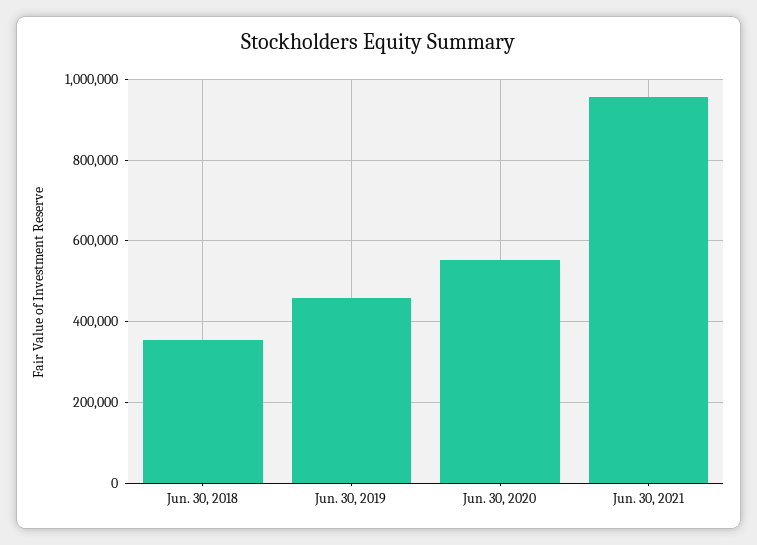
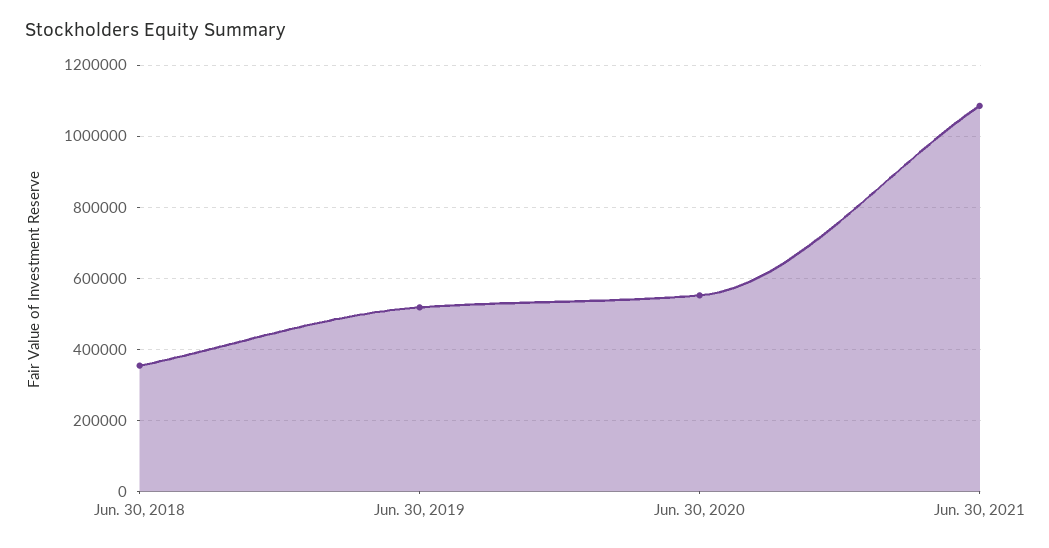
Jun. 30, 2019: 460000 -> 520000
Jun. 30, 2021: 960000 -> 1080000

